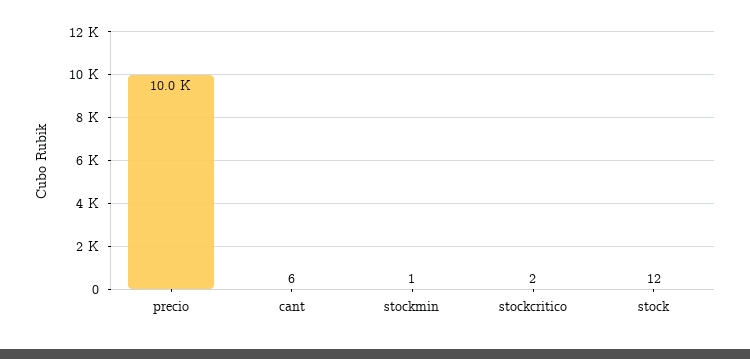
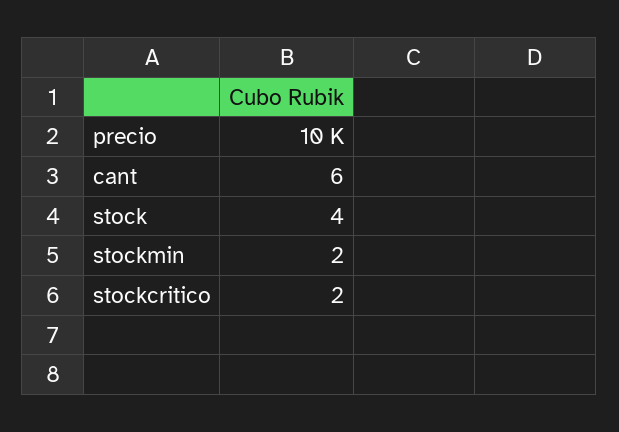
stockmin: 1 -> 2
stock: 12 -> 4

